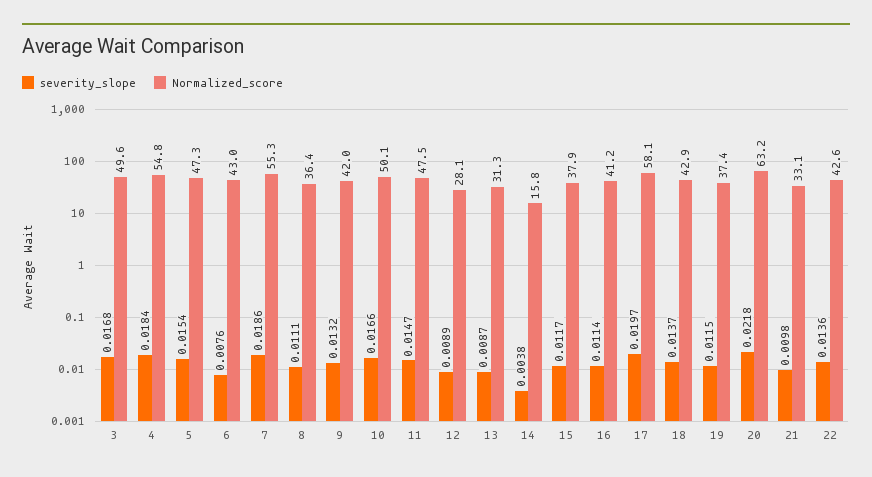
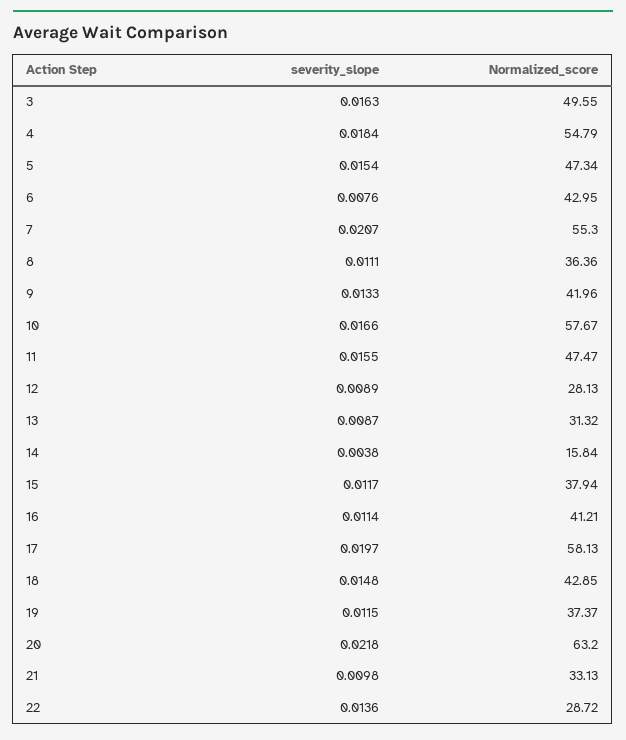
severity_slope, 3: 0.0168 -> 0.0163
severity_slope, 7: 0.0186 -> 0.0207
severity_slope, 9: 0.0132 -> 0.0133
Normalized_score, 10: 50.1 -> 57.67
severity_slope, 11: 0.0147 -> 0.0155
severity_slope, 18: 0.0137 -> 0.0148
Normalized_score, 22: 42.6 -> 28.72

